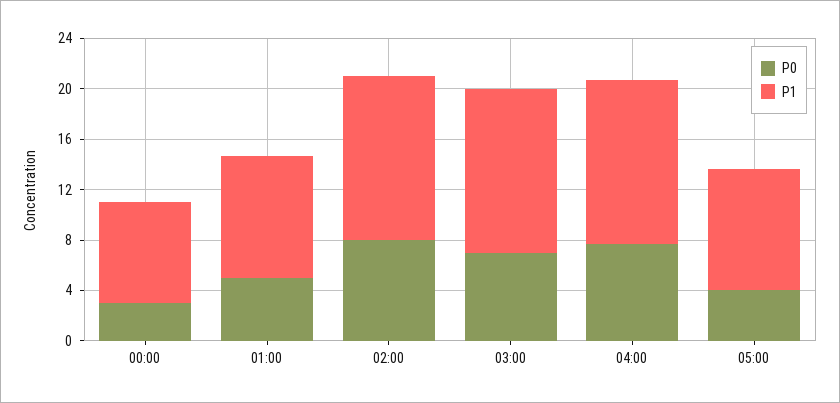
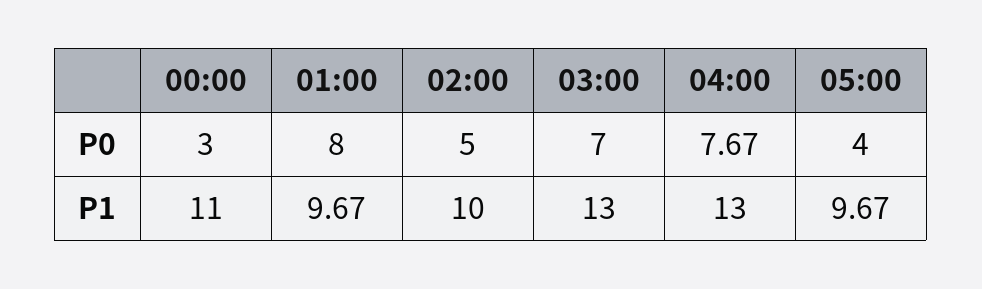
P1, 00:00: 8 -> 11
P0, 01:00: 5 -> 8
P0, 02:00: 8 -> 5
P1, 02:00: 13 -> 10

